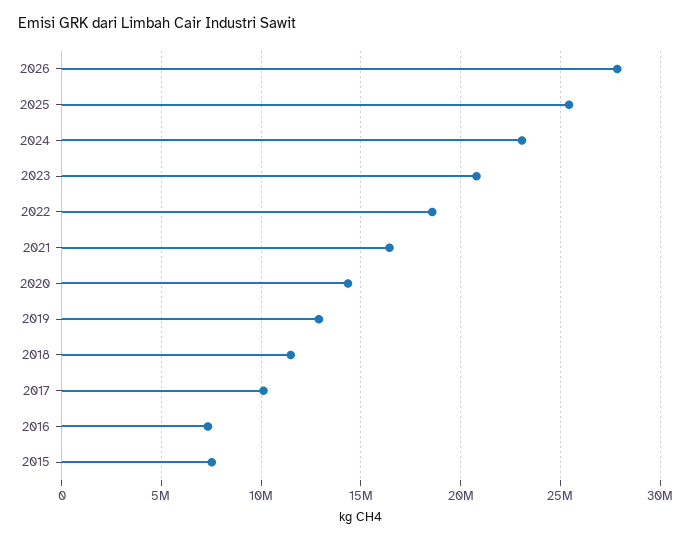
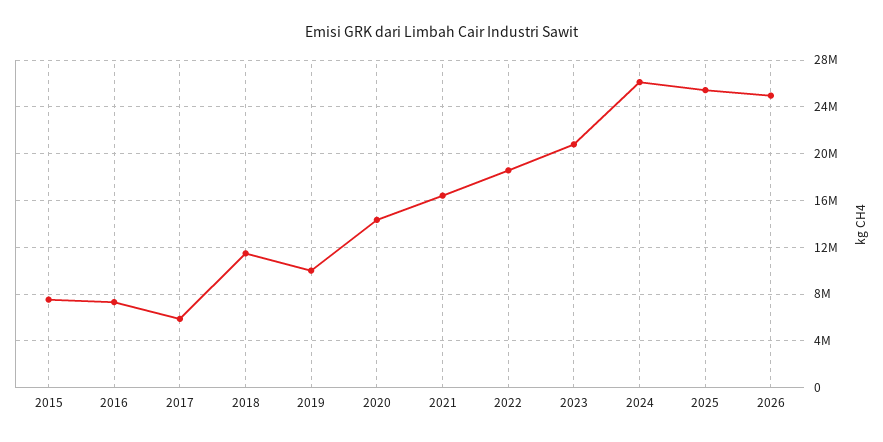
2026: 28000000 -> 25000000
2024: 23000000 -> 26000000
2019: 13000000 -> 10000000
2017: 10000000 -> 6000000

